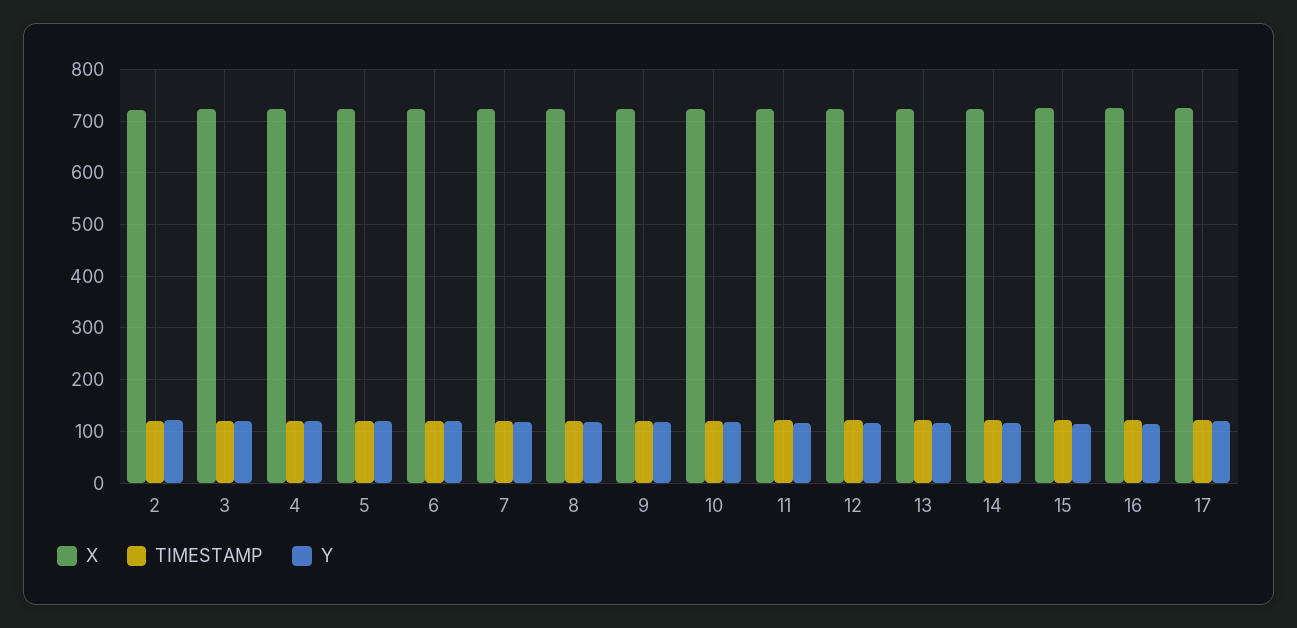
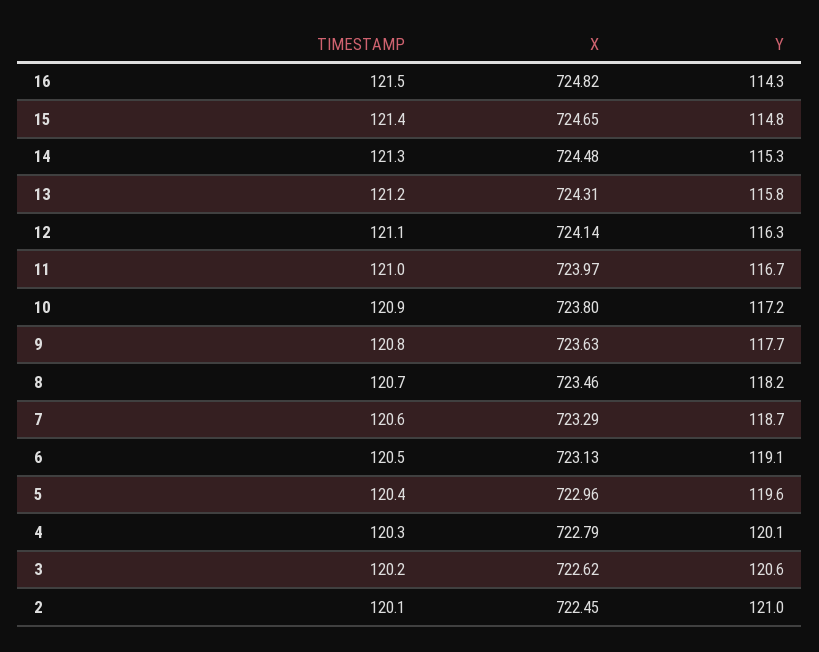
X, 17: 720 -> none
TIMESTAMP, 17: 120 -> none
Y, 17: 120 -> none

